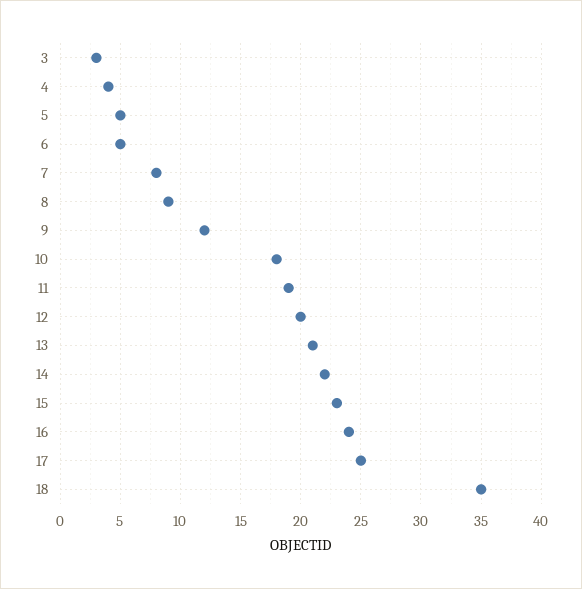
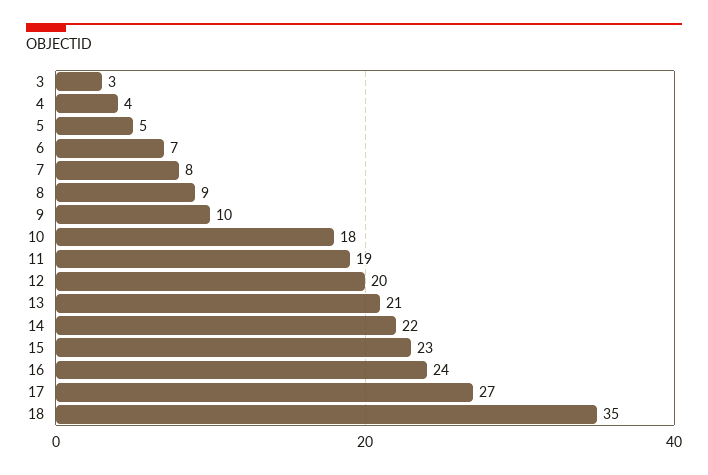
6: 5 -> 7
9: 12 -> 10
17: 25 -> 27

